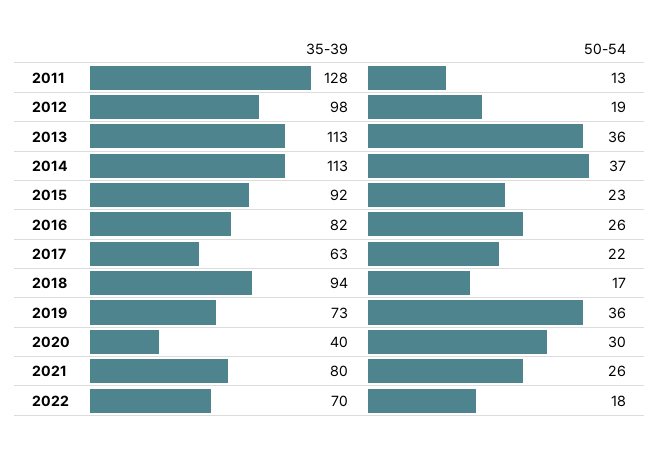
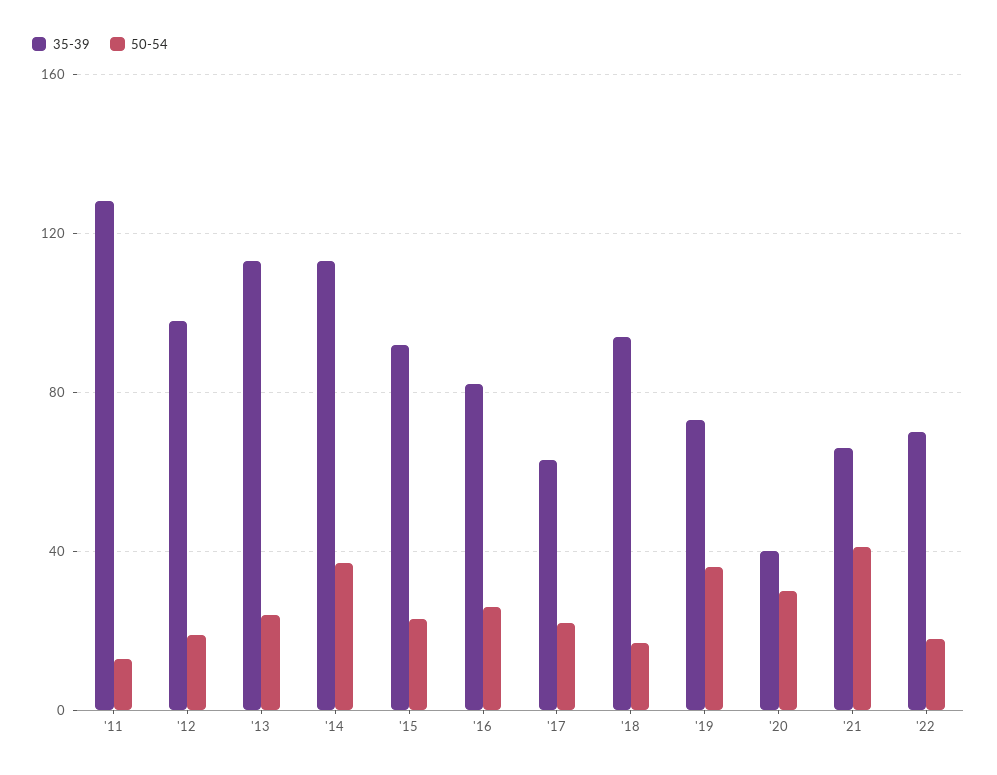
50-54, 2013: 36 -> 25
35-39, 2021: 80 -> 65
50-54, 2021: 26 -> 40

